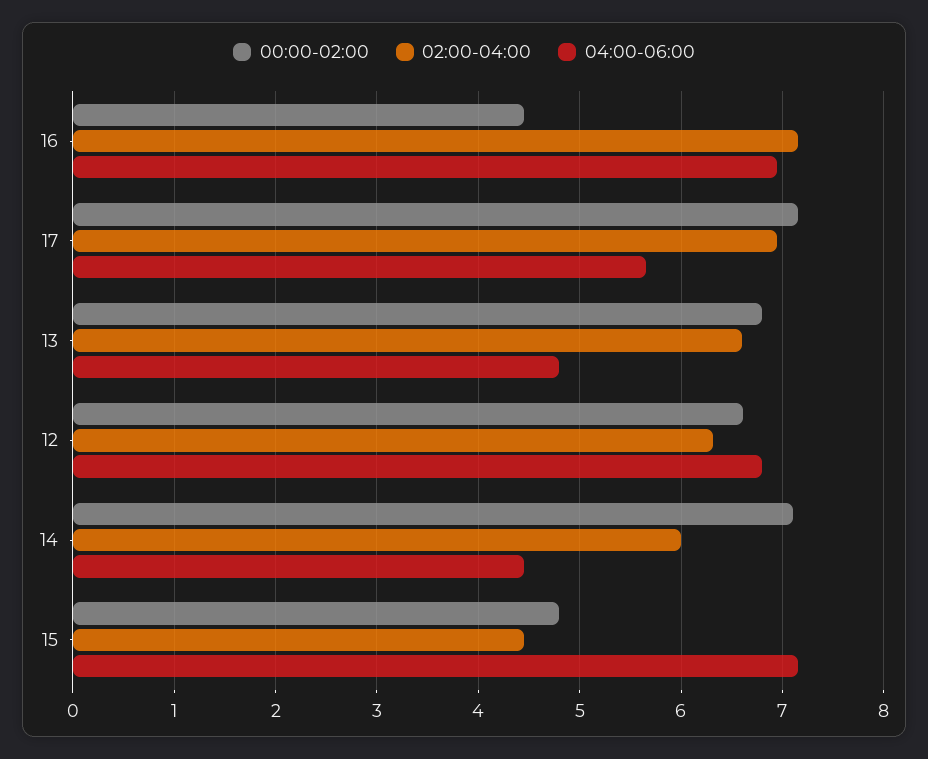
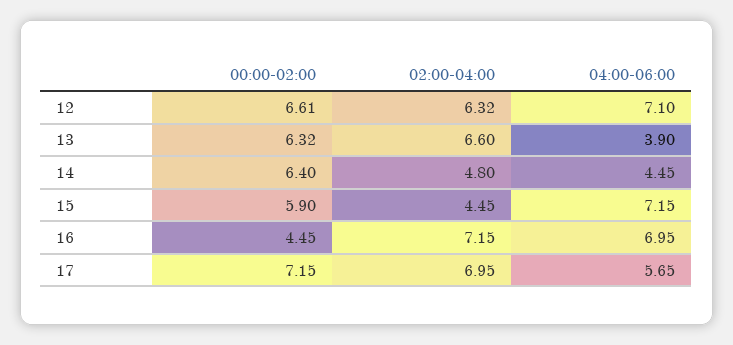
00:00-02:00, 13: 6.8 -> 6.32
04:00-06:00, 13: 4.8 -> 3.9
04:00-06:00, 12: 6.8 -> 7.1
00:00-02:00, 14: 7.1 -> 6.4
02:00-04:00, 14: 6 -> 4.8
00:00-02:00, 15: 4.8 -> 5.9

